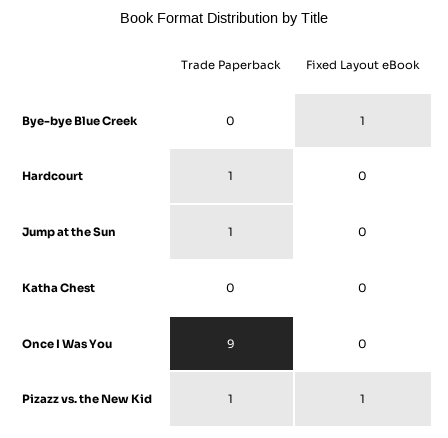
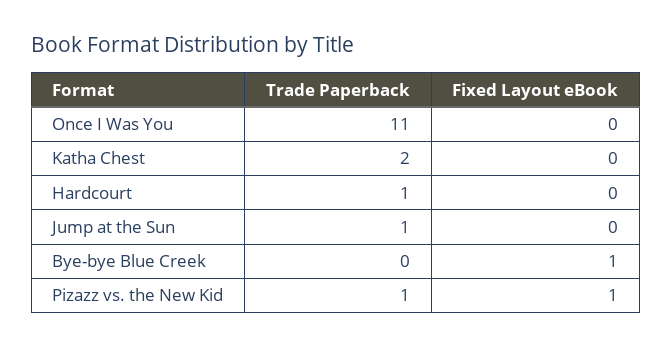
Trade Paperback, Katha Chest: 0 -> 2
Trade Paperback, Once I Was You: 9 -> 11

